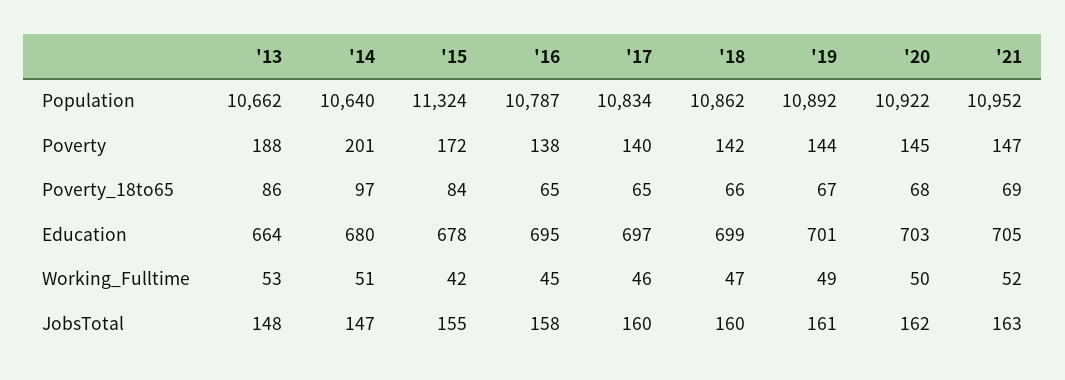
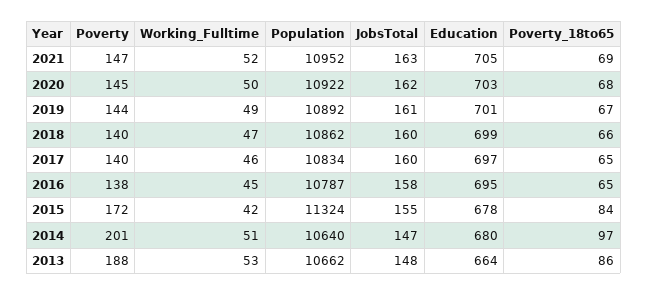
'18, Poverty: 142 -> 140

